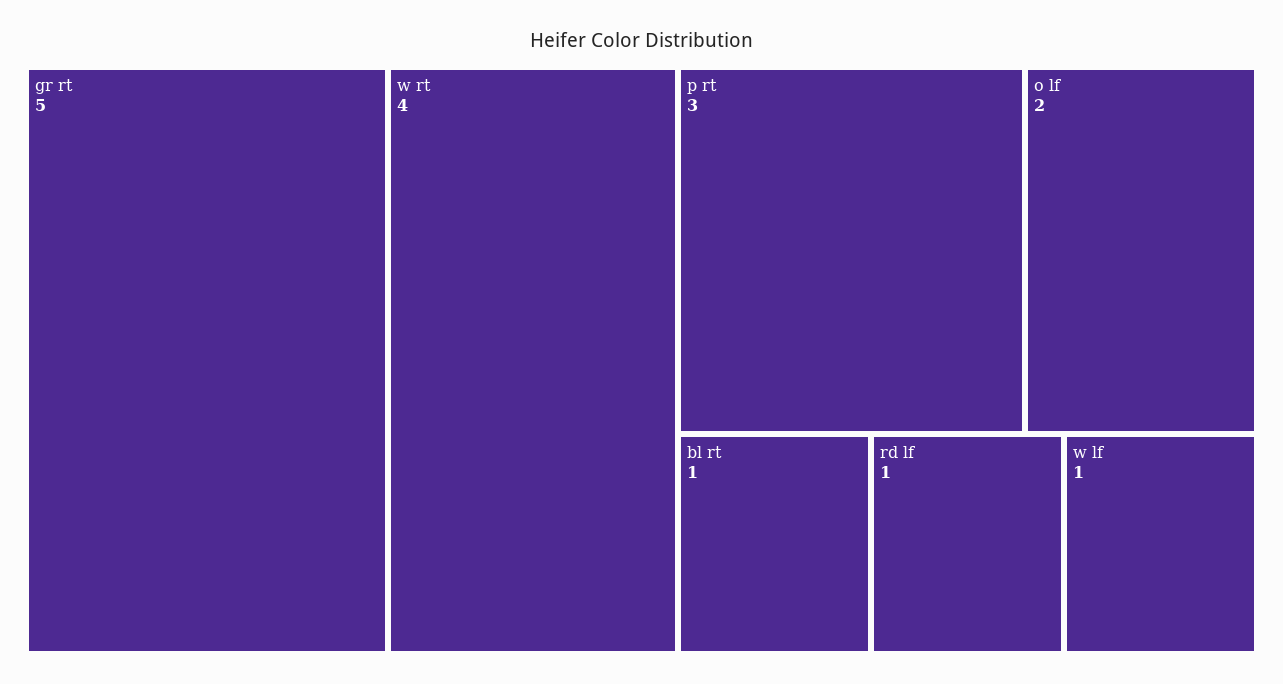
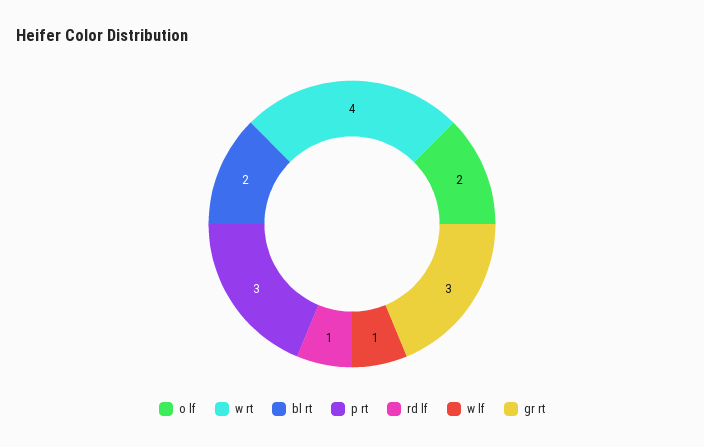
gr rt: 5 -> 3
bl rt: 1 -> 2

